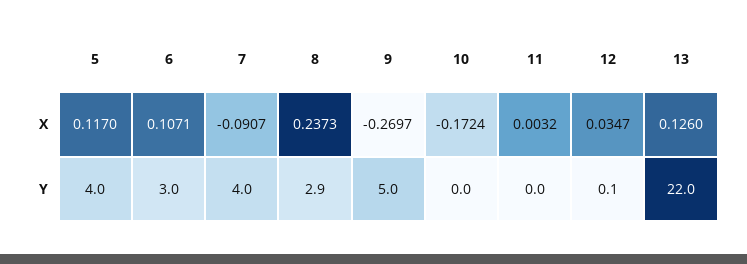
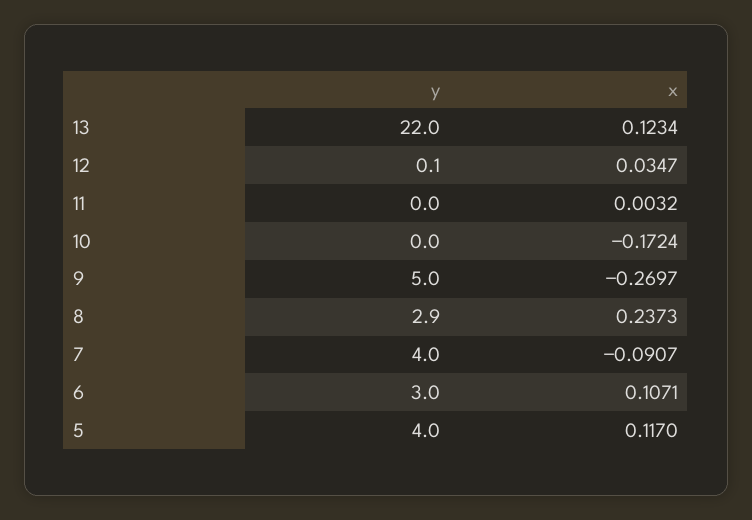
13, X: 0.126 -> 0.1234

